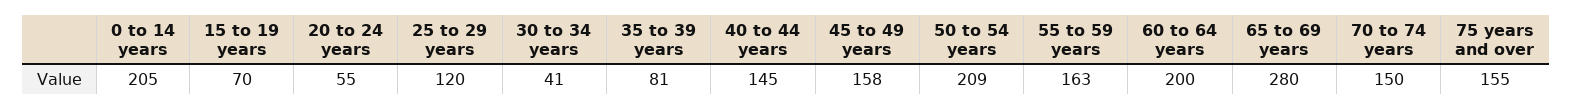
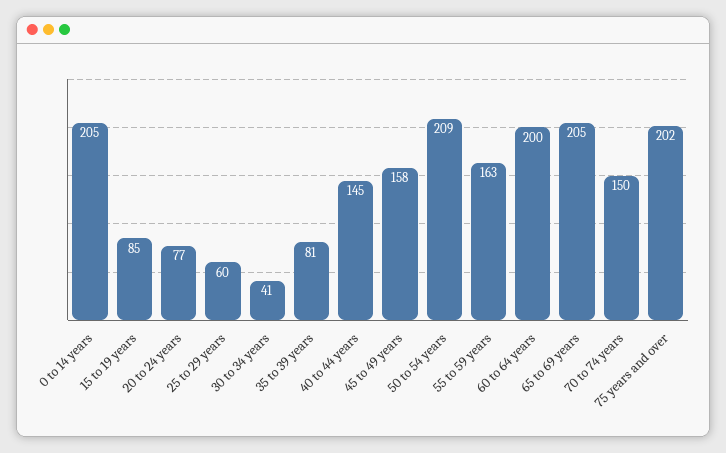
15 to 19 years: 70 -> 85
20 to 24 years: 55 -> 77
25 to 29 years: 120 -> 60
65 to 69 years: 280 -> 205
75 years and over: 155 -> 202

